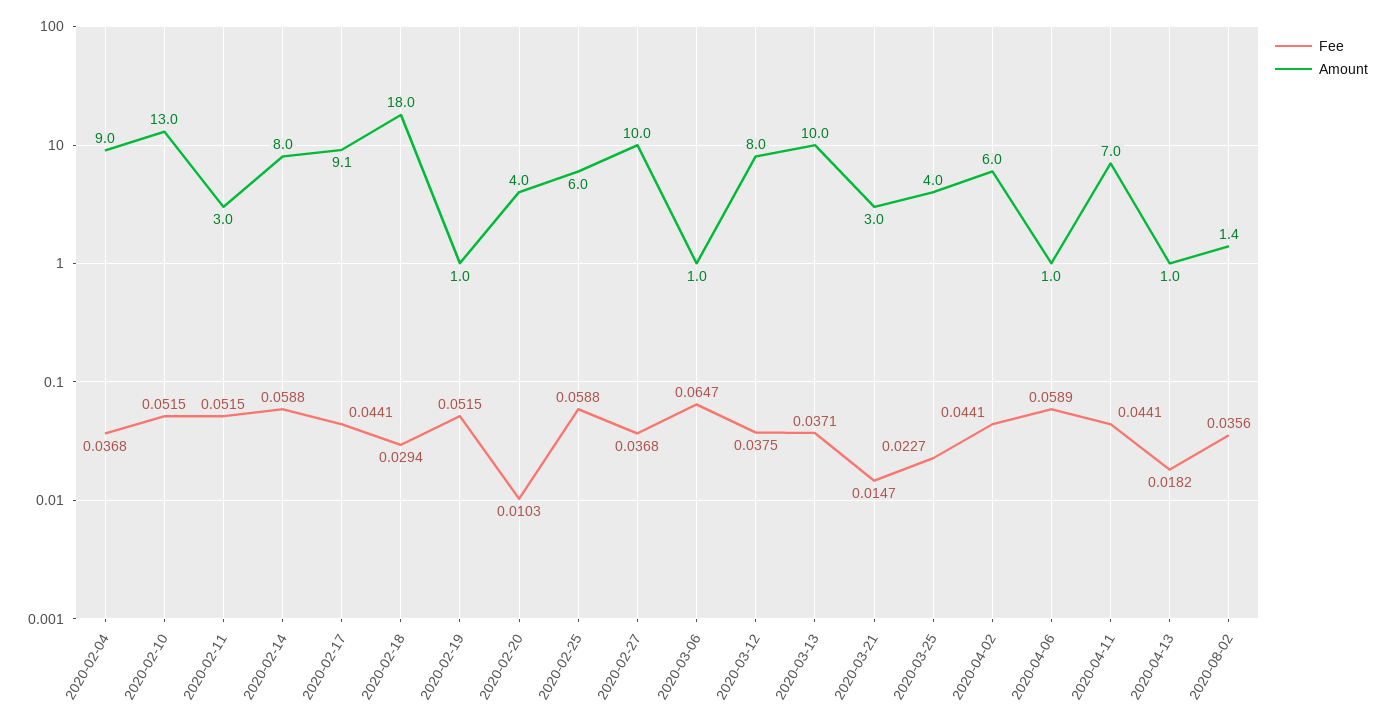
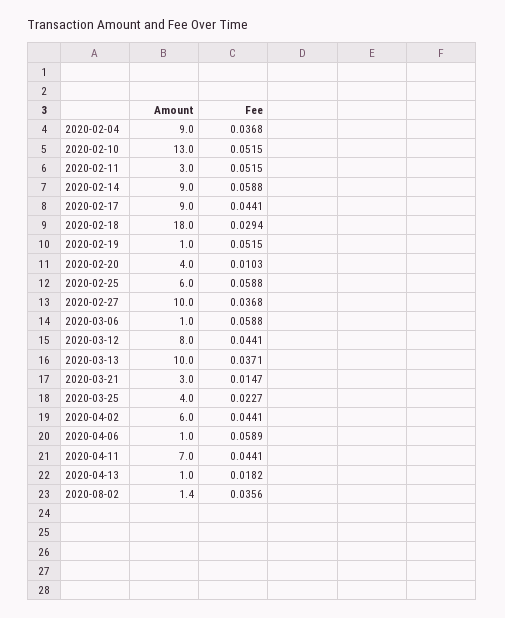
Amount, 2020-02-14: 8 -> 9
Amount, 2020-02-17: 9.1 -> 9
Fee, 2020-03-06: 0.0647 -> 0.0588
Fee, 2020-03-12: 0.0375 -> 0.0441

